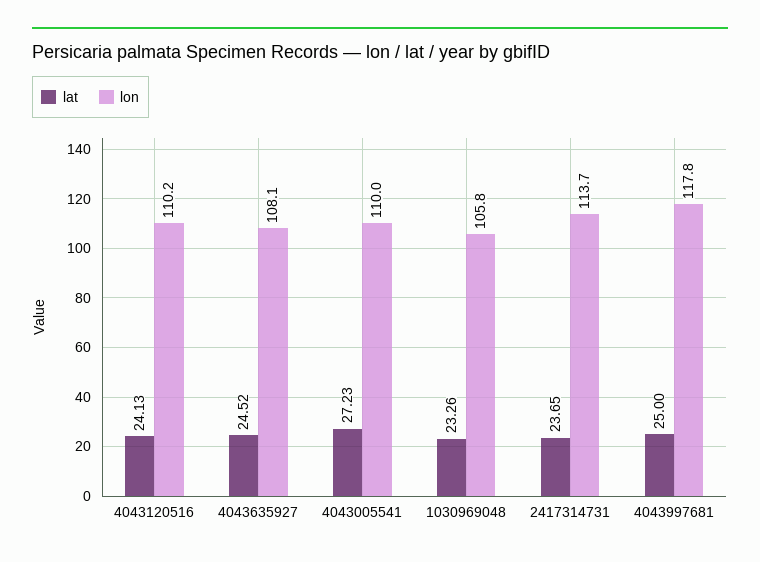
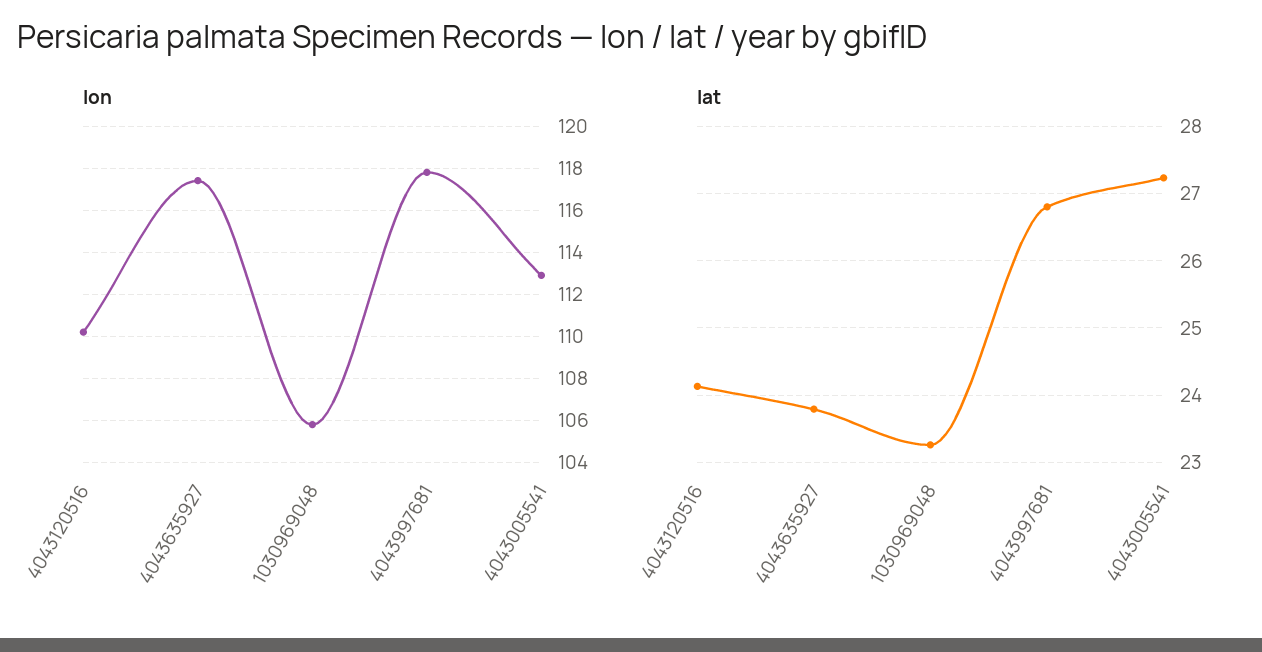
lat, 4043635927: 24.52 -> 23.8
lon, 4043635927: 108.1 -> 117.5
lon, 4043005541: 110 -> 113
lat, 2417314731: 23.65 -> none
lon, 2417314731: 113.7 -> none
lat, 4043997681: 25 -> 26.8

